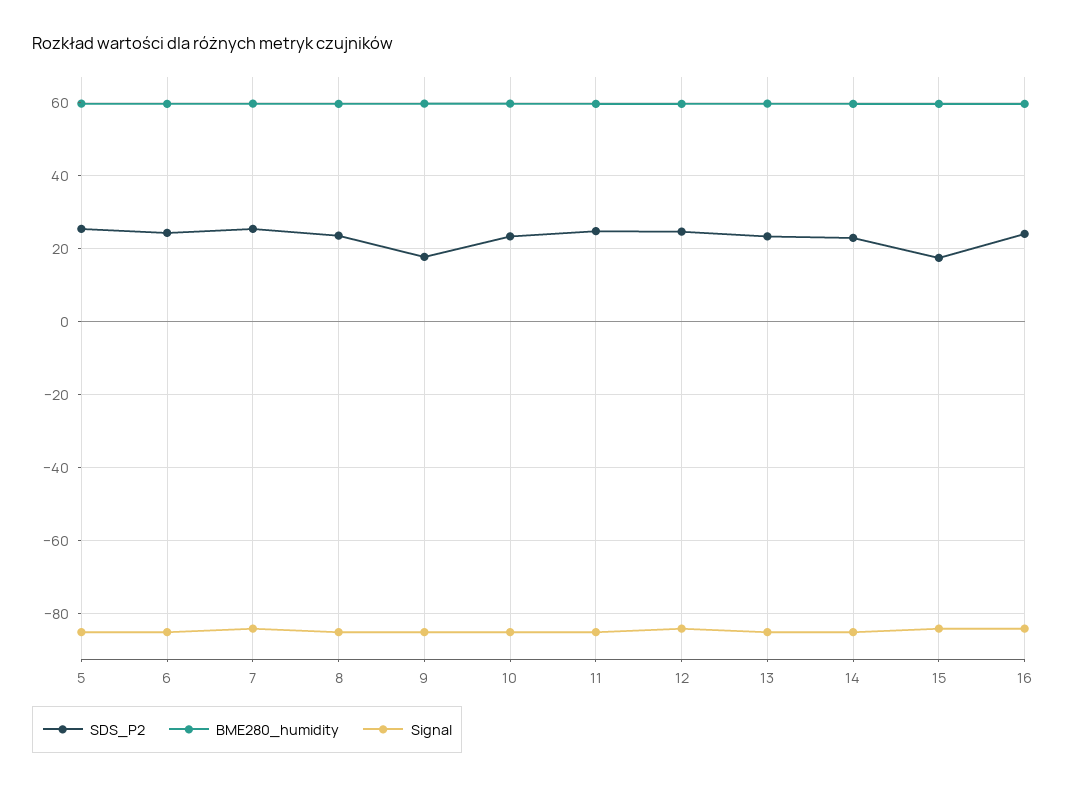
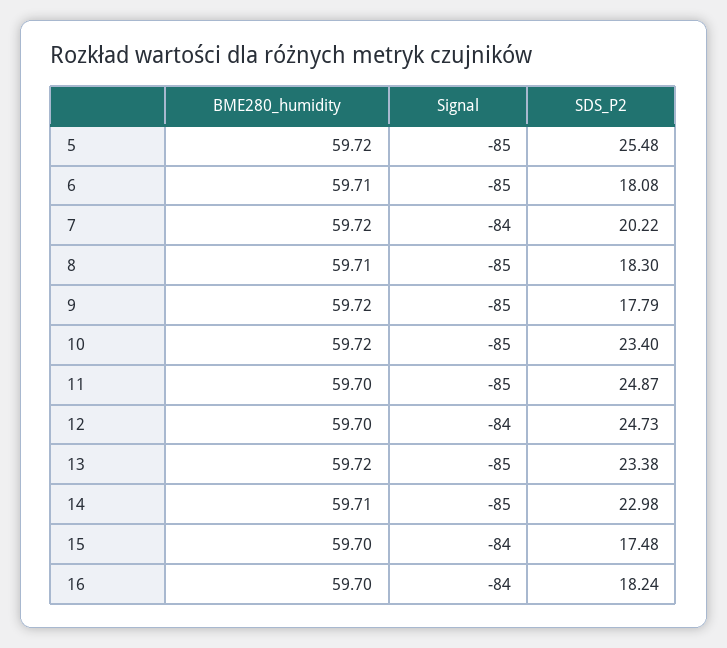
SDS_P2, 6: 24 -> 18.08
SDS_P2, 7: 26 -> 20.22
SDS_P2, 8: 24 -> 18.3
SDS_P2, 16: 24 -> 18.24

